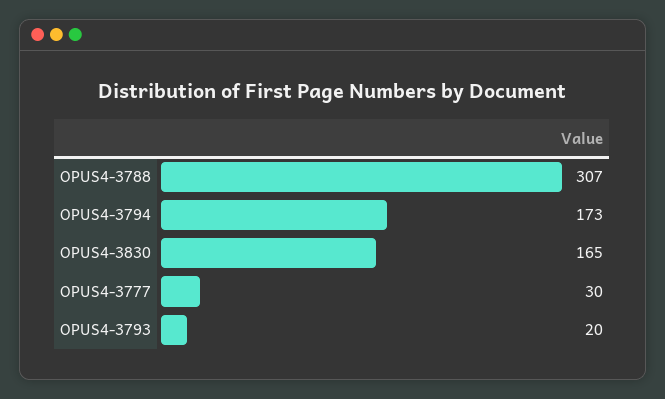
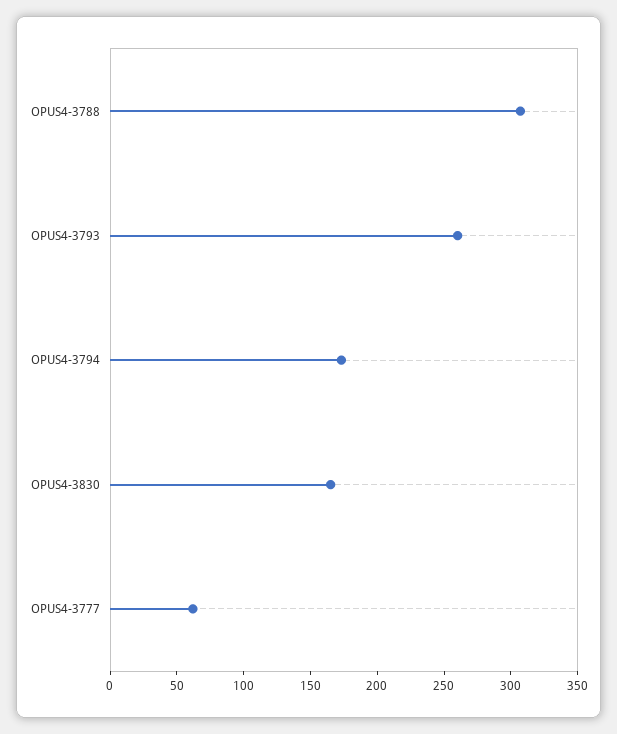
OPUS4-3777: 30 -> 60
OPUS4-3793: 20 -> 260

